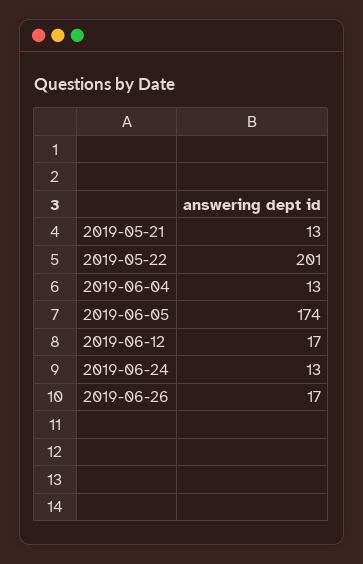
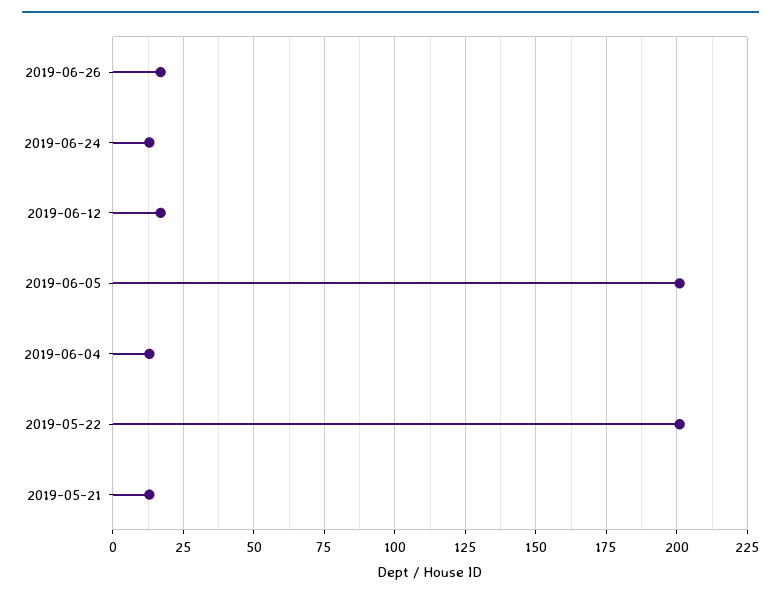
2019-06-05: 174 -> 200

